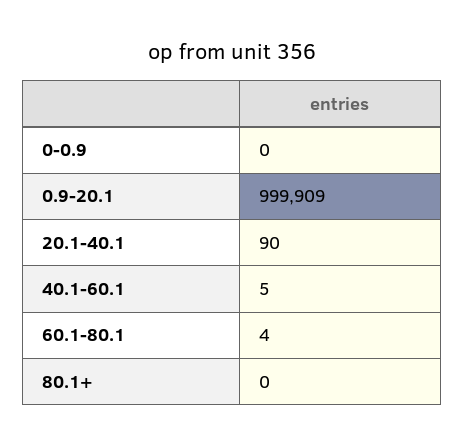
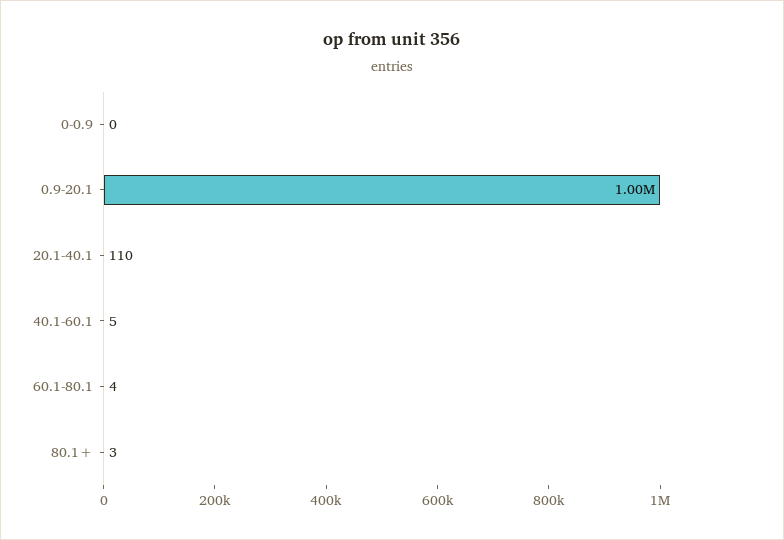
20.1-40.1: 90 -> 110
80.1+: 0 -> 3

